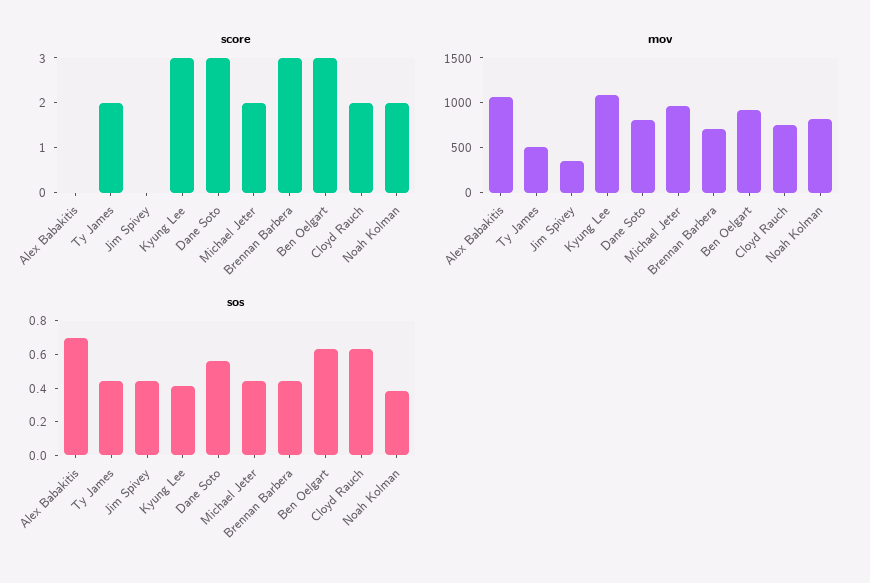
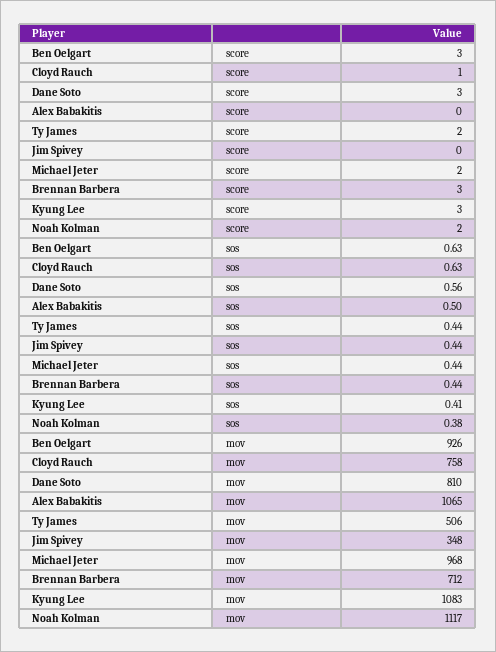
score, Cloyd Rauch: 2 -> 1
mov, Noah Kolman: 800 -> 1117
sos, Alex Babakitis: 0.7 -> 0.5

